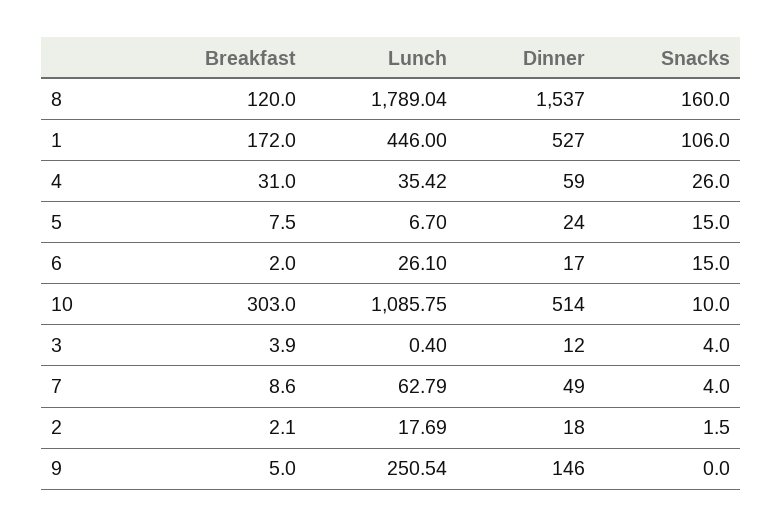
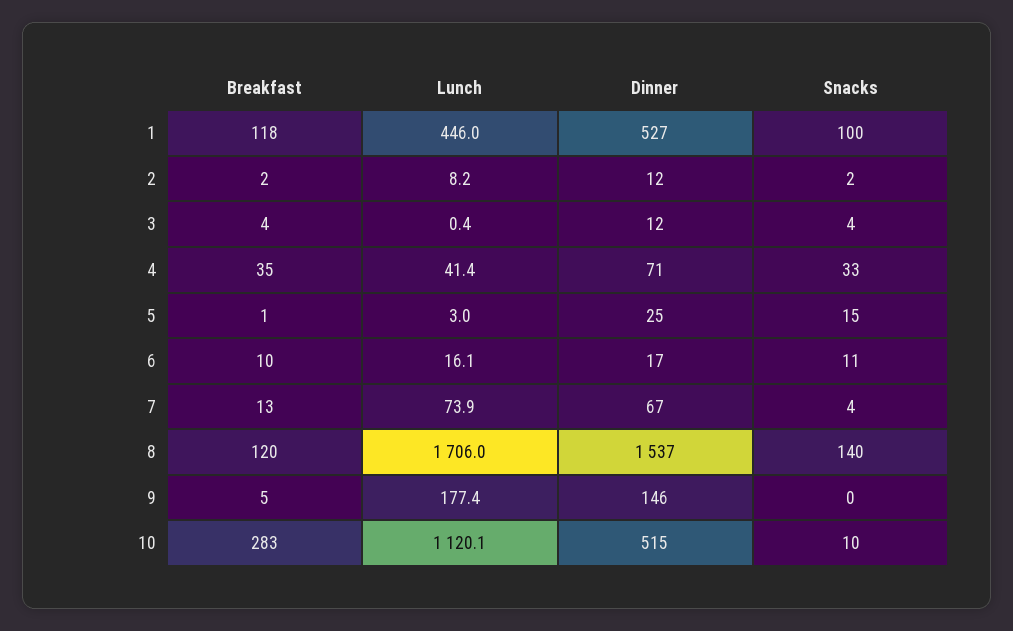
Lunch, 8: 1789.04 -> 1706
Snacks, 8: 160 -> 140
Breakfast, 1: 172 -> 118
Snacks, 1: 106 -> 100
Breakfast, 4: 31 -> 35
Lunch, 4: 35.42 -> 41.4
Dinner, 4: 59 -> 71
Snacks, 4: 26 -> 33
Breakfast, 5: 7.5 -> 1
Lunch, 5: 6.7 -> 3
Dinner, 5: 24 -> 25
Breakfast, 6: 2 -> 10
Lunch, 6: 26.1 -> 16.1
Snacks, 6: 15 -> 11
Breakfast, 10: 303 -> 283
Lunch, 10: 1085.75 -> 1120.1
Dinner, 10: 514 -> 515
Breakfast, 7: 8.6 -> 13
Lunch, 7: 62.79 -> 73.9
Dinner, 7: 49 -> 67
Lunch, 2: 17.69 -> 8.2
Dinner, 2: 18 -> 12
Lunch, 9: 250.54 -> 177.4

